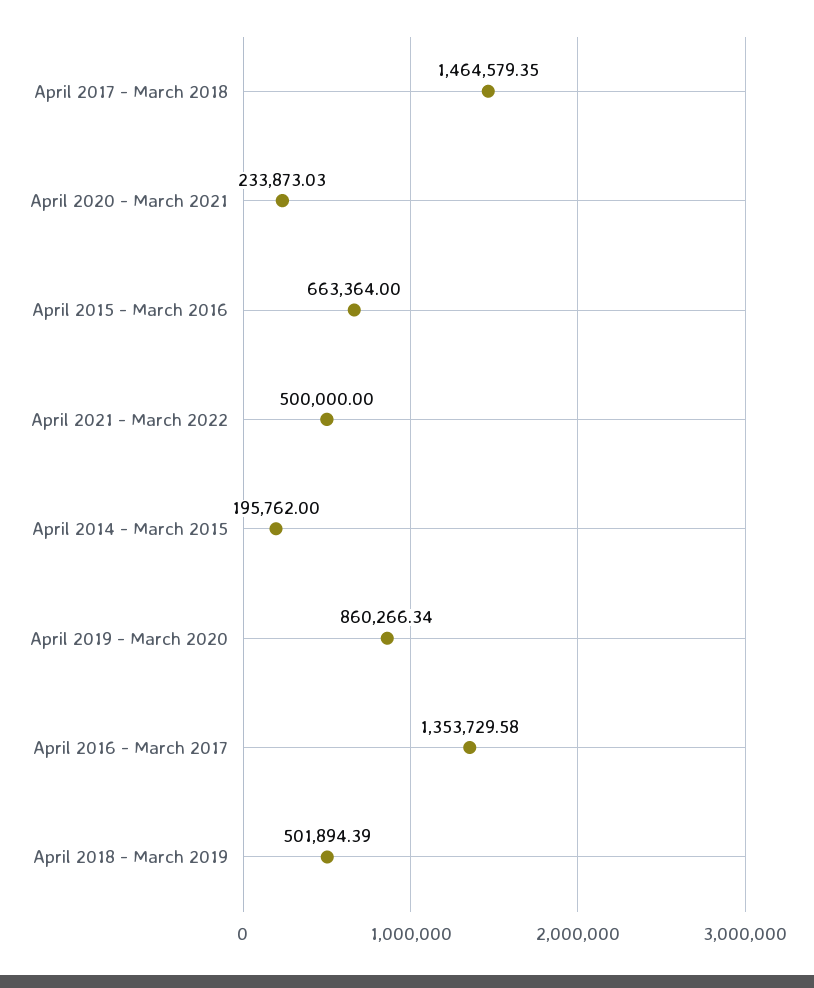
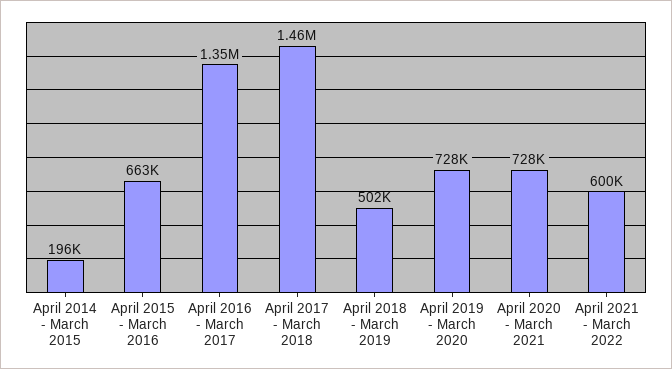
April 2020 - March 2021: 233873.03 -> 728000
April 2021 - March 2022: 500000 -> 600000
April 2019 - March 2020: 860266.34 -> 728000

